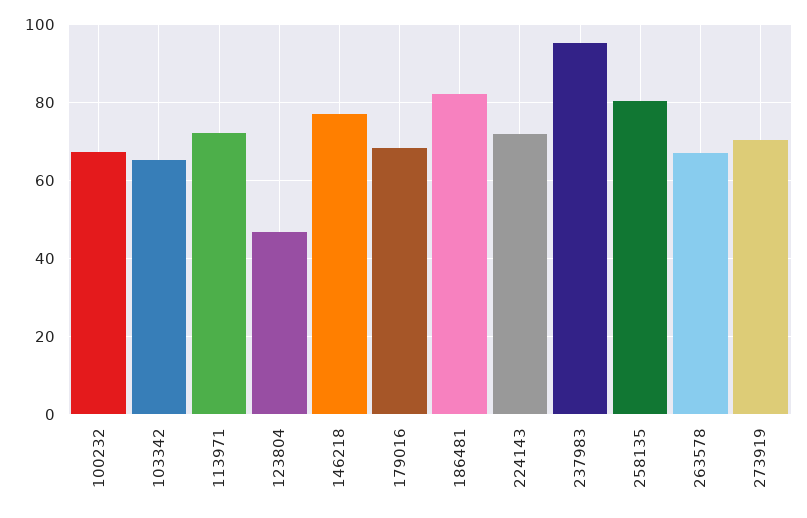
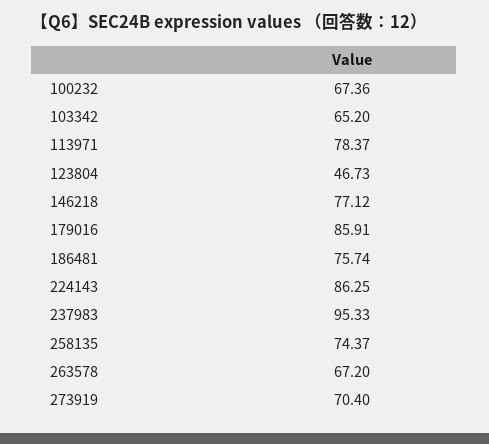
113971: 72 -> 78.37
179016: 68 -> 85.91
186481: 82 -> 75.74
224143: 72 -> 86.25
258135: 80 -> 74.37

